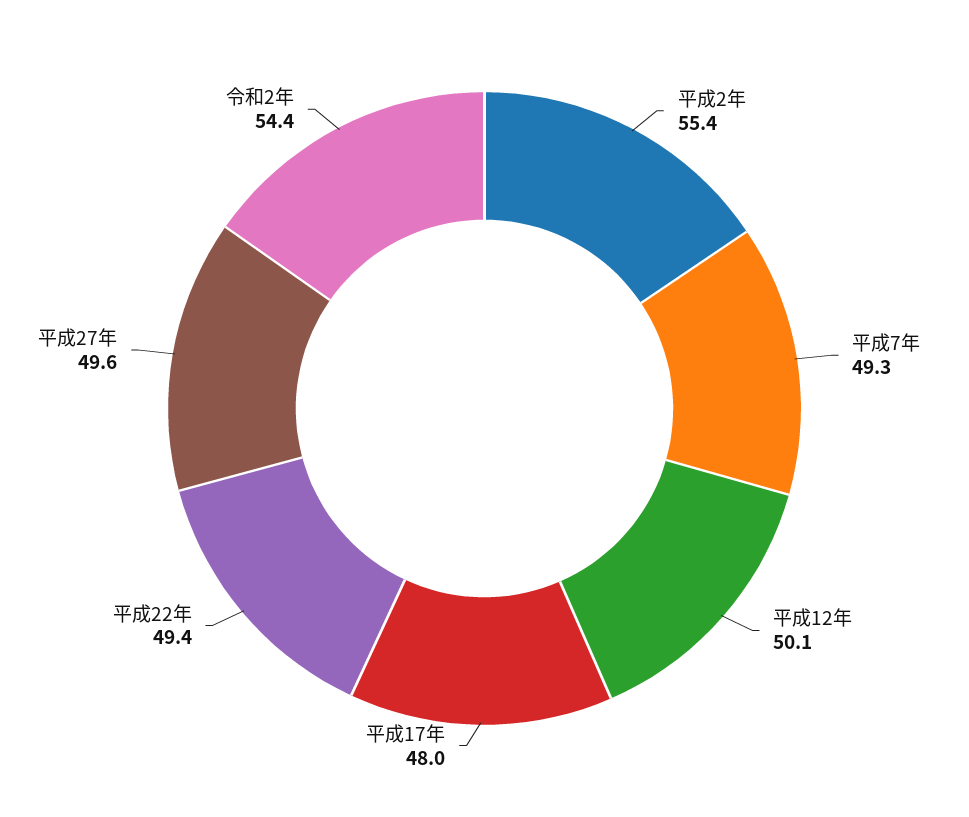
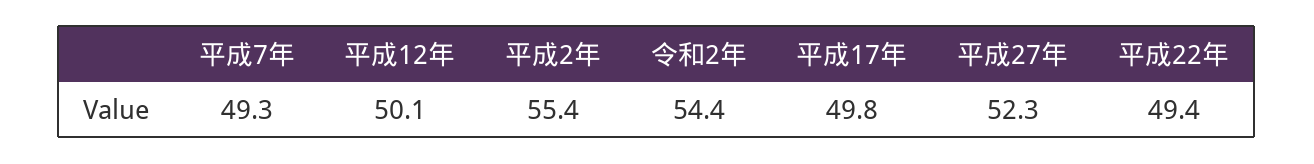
平成17年: 48 -> 49.8
平成27年: 49.6 -> 52.3

